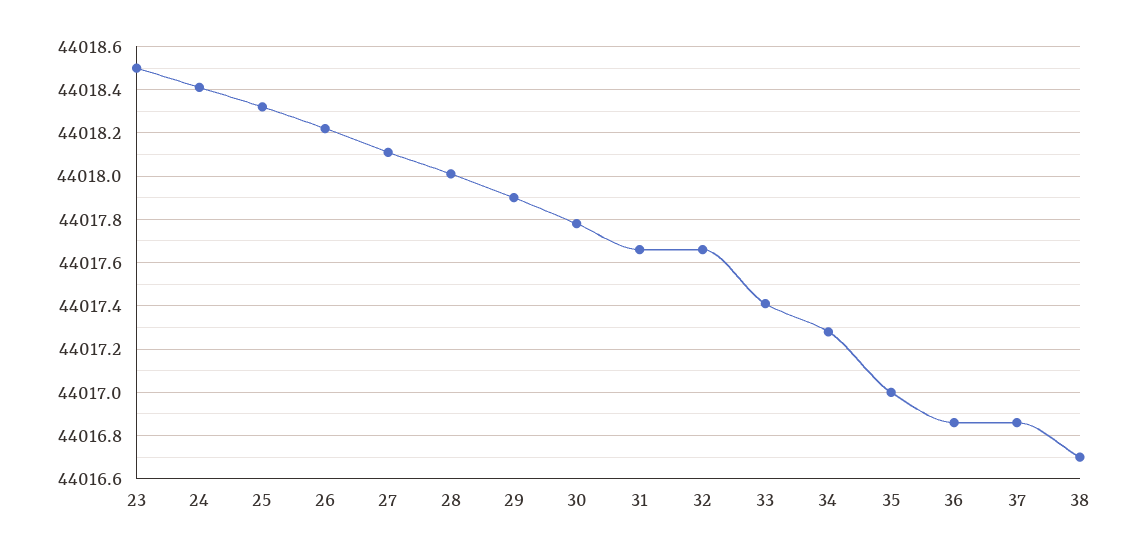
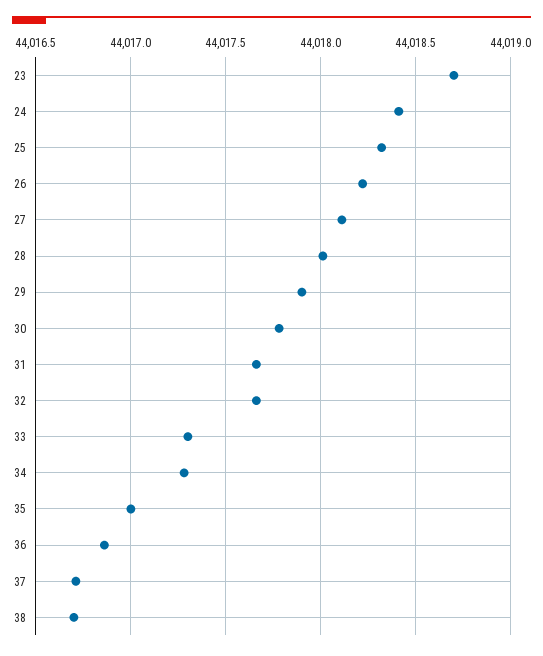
23: 44018.5 -> 44018.7
33: 44017.4 -> 44017.3
37: 44016.85 -> 44016.7

